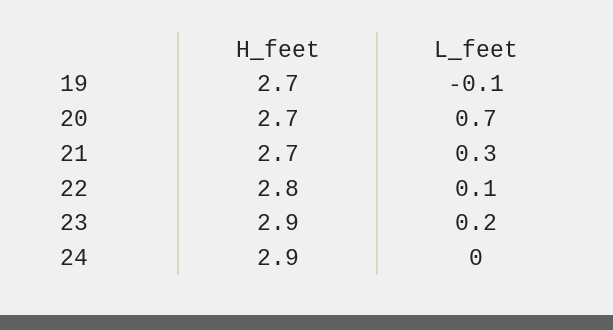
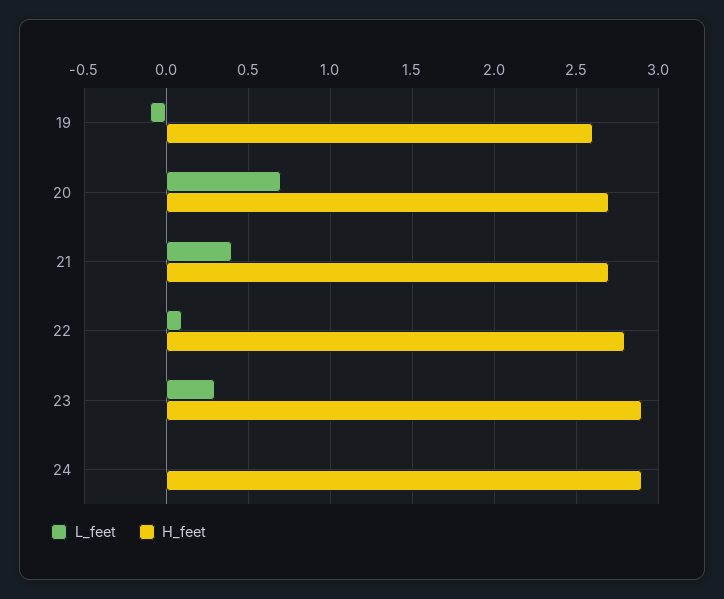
H_feet, 19: 2.7 -> 2.6
L_feet, 21: 0.3 -> 0.4
L_feet, 23: 0.2 -> 0.3

